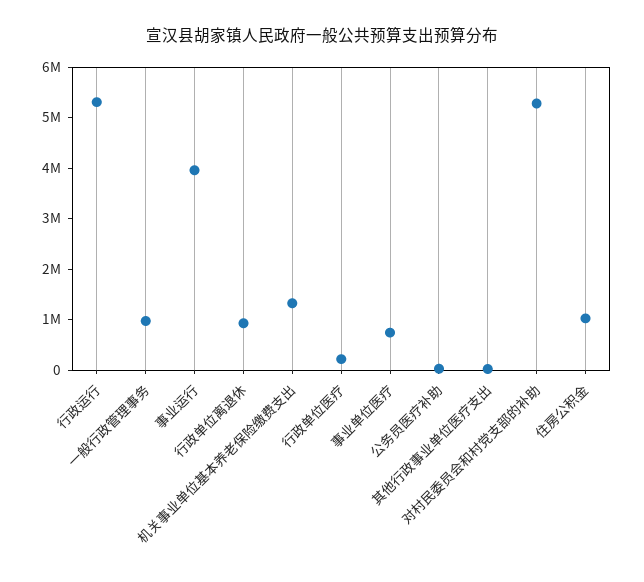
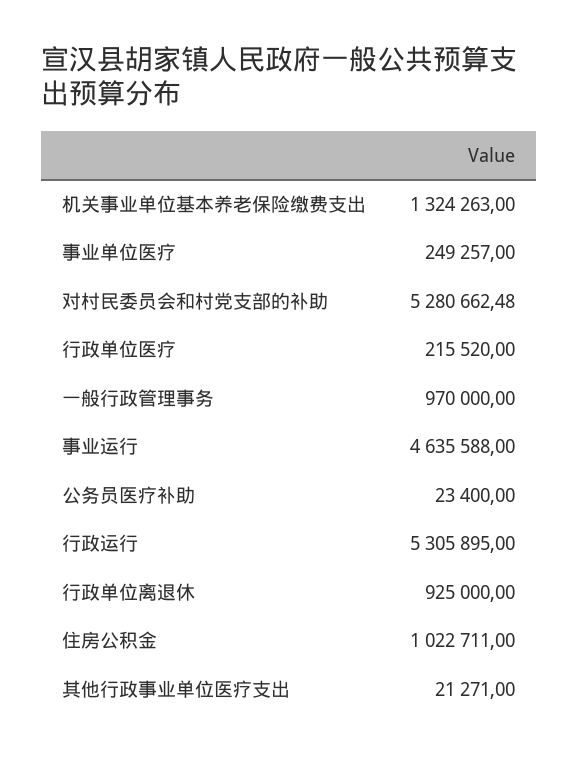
事业运行: 4000000 -> 4635588
事业单位医疗: 800000 -> 249257

